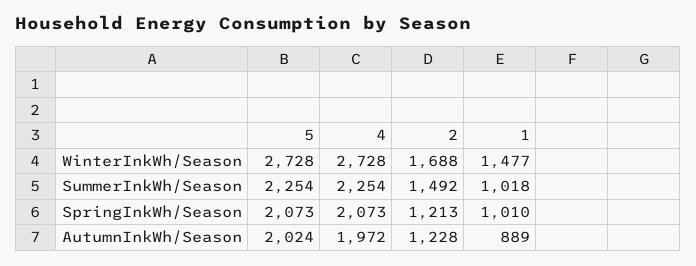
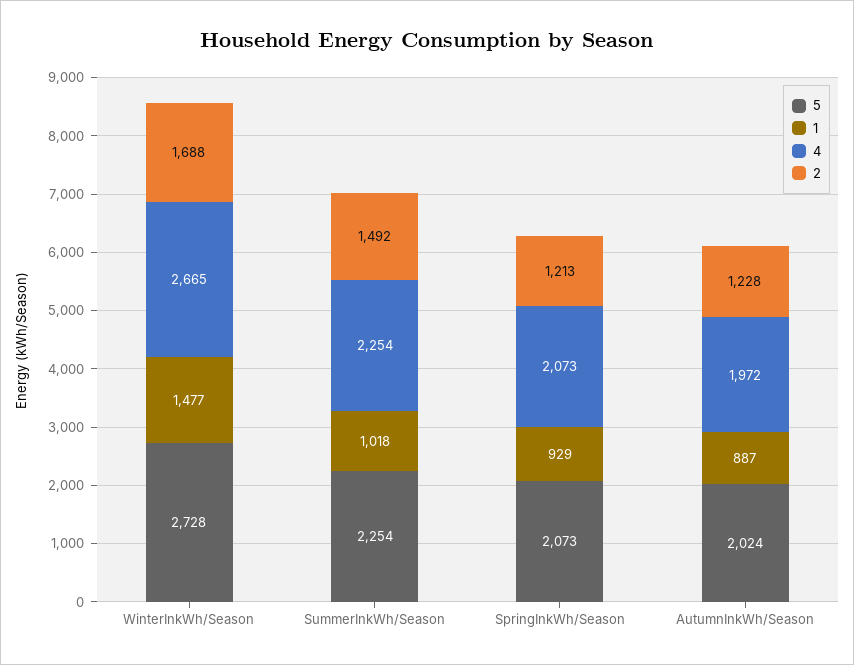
4, WinterInkWh/Season: 2728 -> 2665
1, SpringInkWh/Season: 1010 -> 929
1, AutumnInkWh/Season: 889 -> 887

